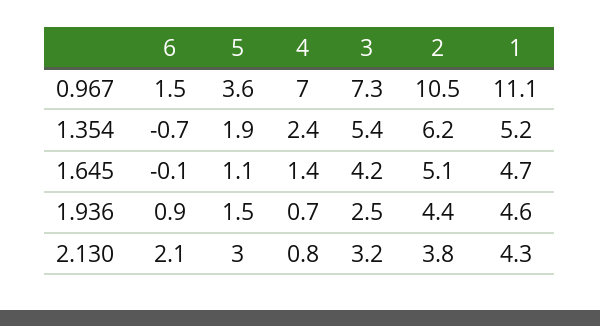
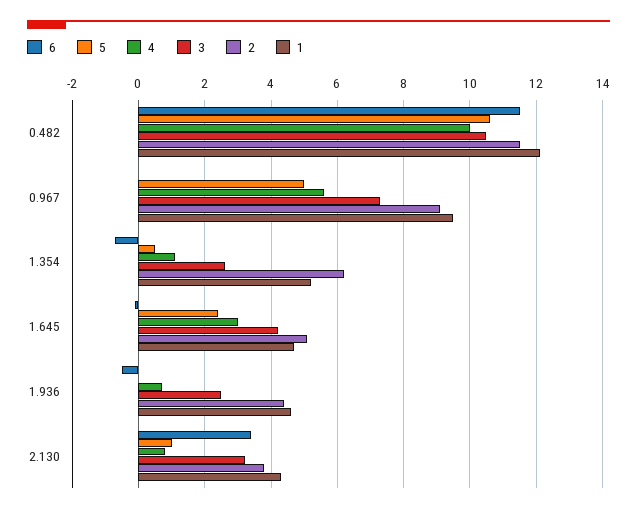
6, 0.967: 1.5 -> 0
5, 0.967: 3.6 -> 5
4, 0.967: 7 -> 5.5
2, 0.967: 10.5 -> 9
1, 0.967: 11.1 -> 9.5
5, 1.354: 1.9 -> 0.5
4, 1.354: 2.4 -> 1
3, 1.354: 5.4 -> 2.5
5, 1.645: 1.1 -> 2.5
4, 1.645: 1.4 -> 3
6, 1.936: 0.9 -> -0.5
5, 1.936: 1.5 -> 0
6, 2.130: 2.1 -> 3.5
5, 2.130: 3 -> 1
6, 0.482: none -> 11.5
5, 0.482: none -> 10.5
4, 0.482: none -> 10
3, 0.482: none -> 10.5
2, 0.482: none -> 11.5
1, 0.482: none -> 12

